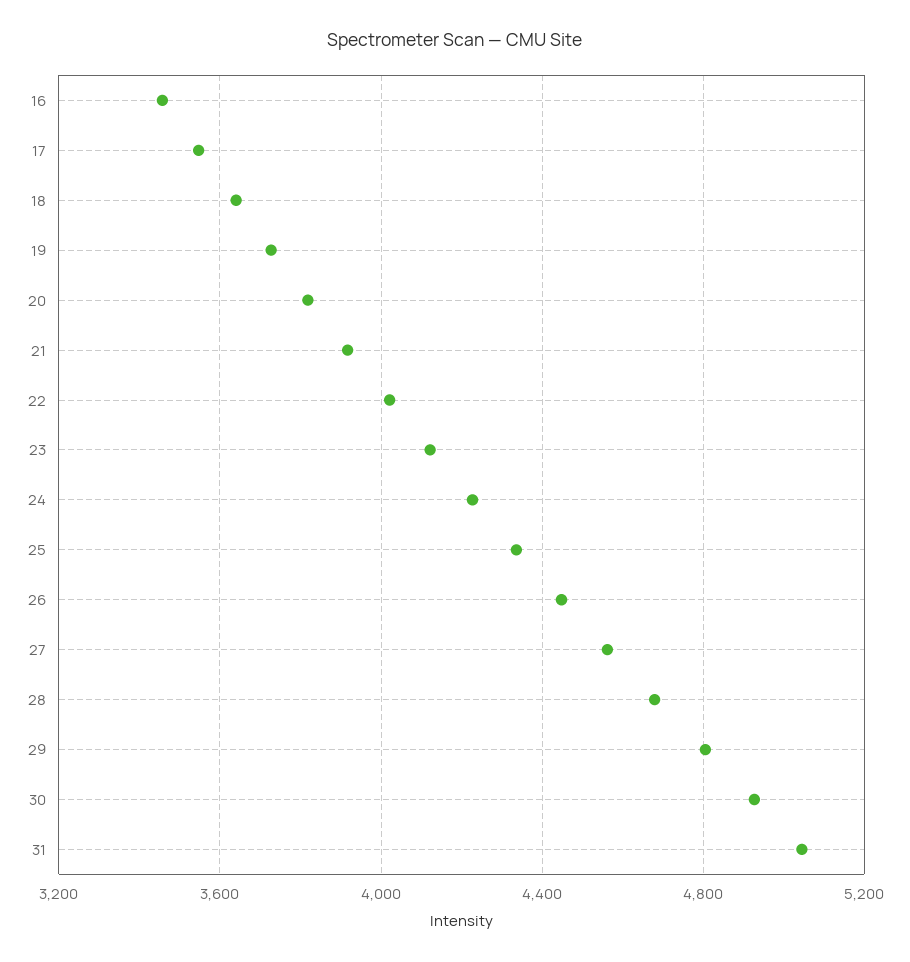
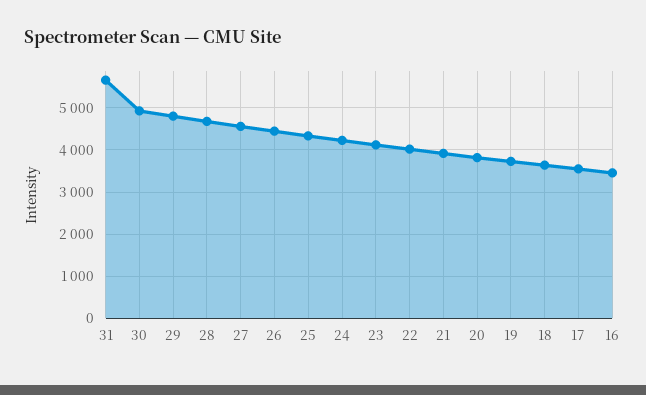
31: 5050 -> 5600

